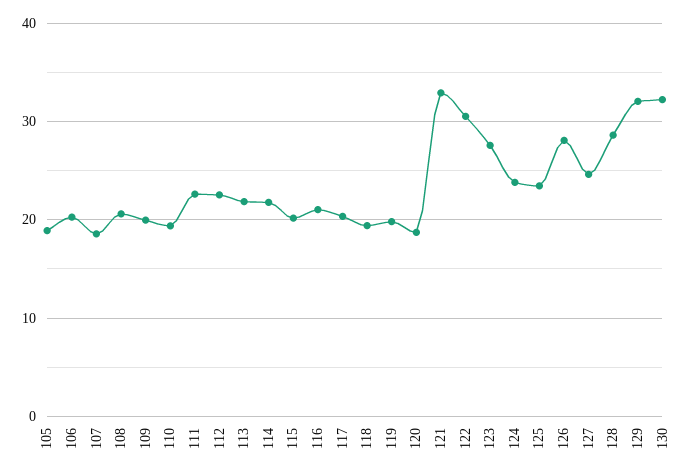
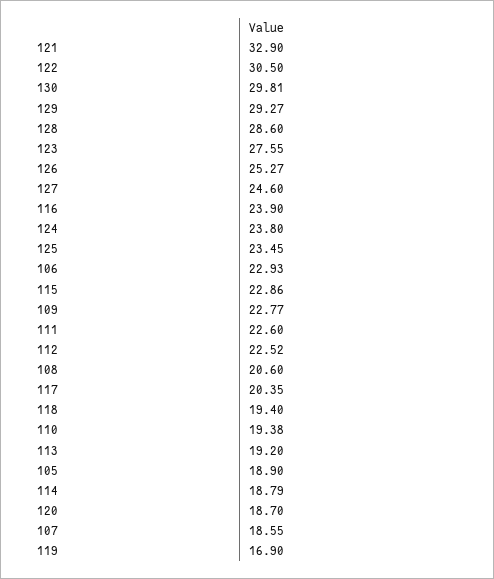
106: 20 -> 22.93
109: 20 -> 22.77
113: 22 -> 19.2
114: 22 -> 18.79
115: 20 -> 22.86
116: 21 -> 23.9
119: 20 -> 16.9
126: 28 -> 25.27
129: 32 -> 29.27
130: 32 -> 29.81

